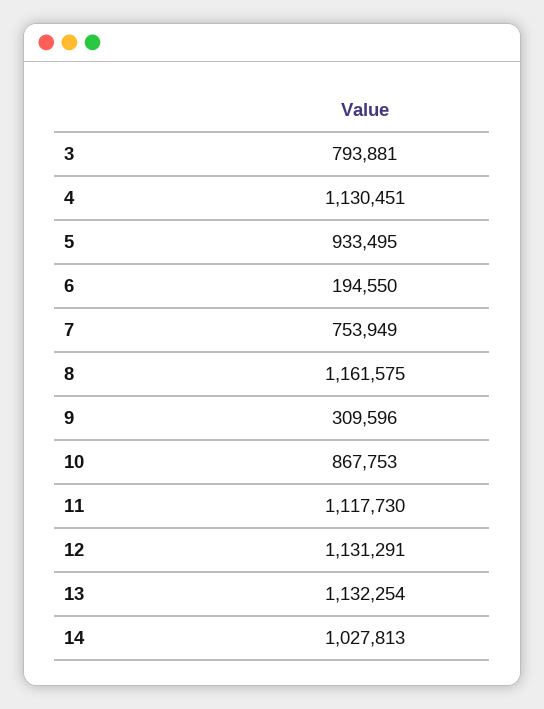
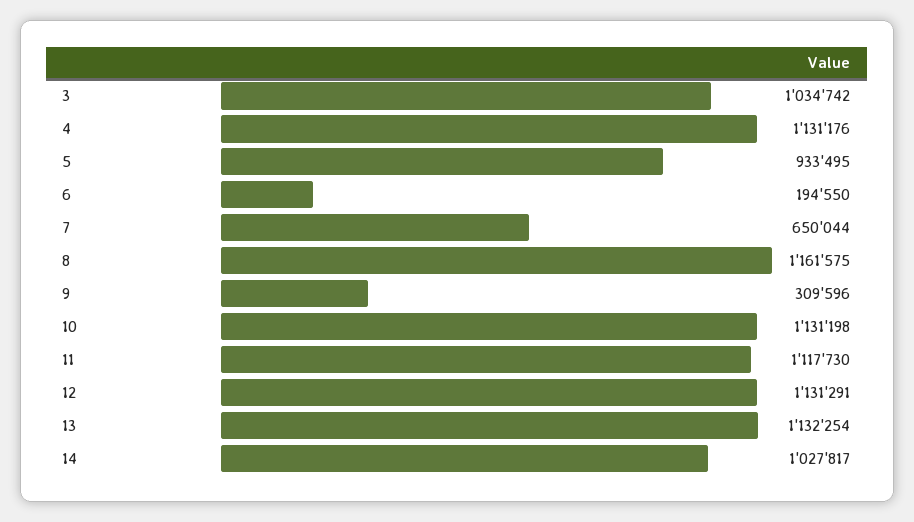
3: 793881 -> 1034742
4: 1130451 -> 1131176
7: 753949 -> 650044
10: 867753 -> 1131198
14: 1027813 -> 1027817

